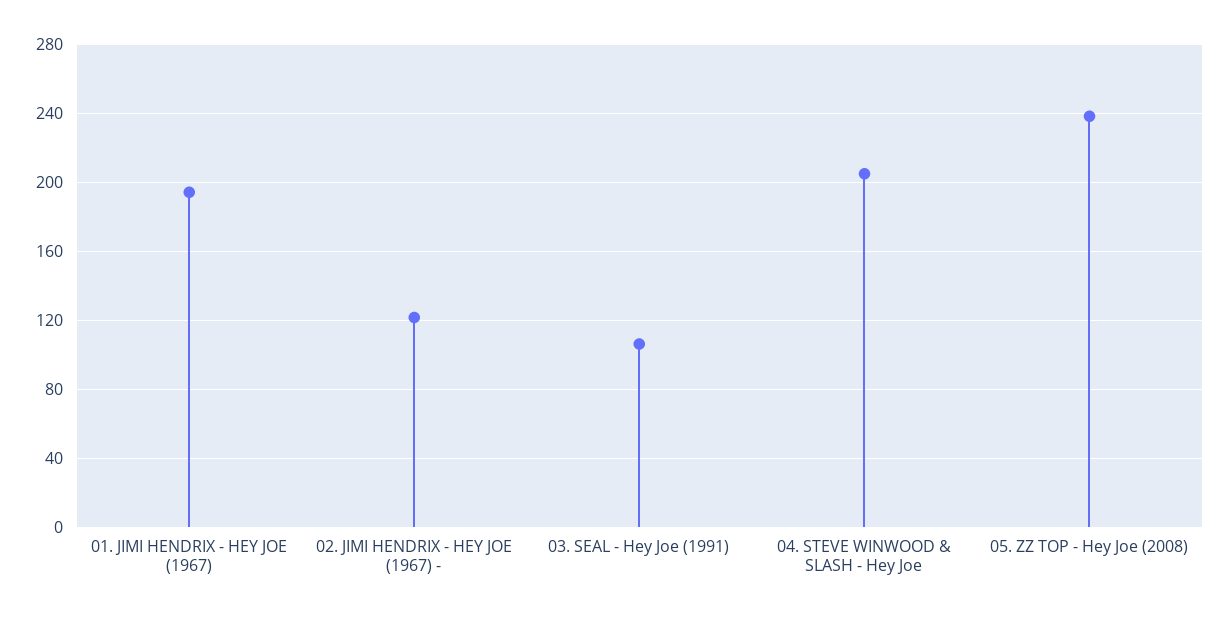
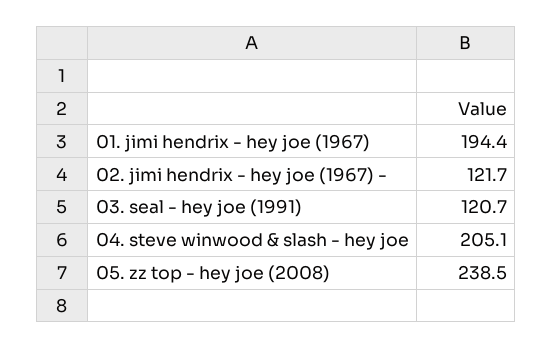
03. SEAL - Hey Joe (1991): 105 -> 120.7

